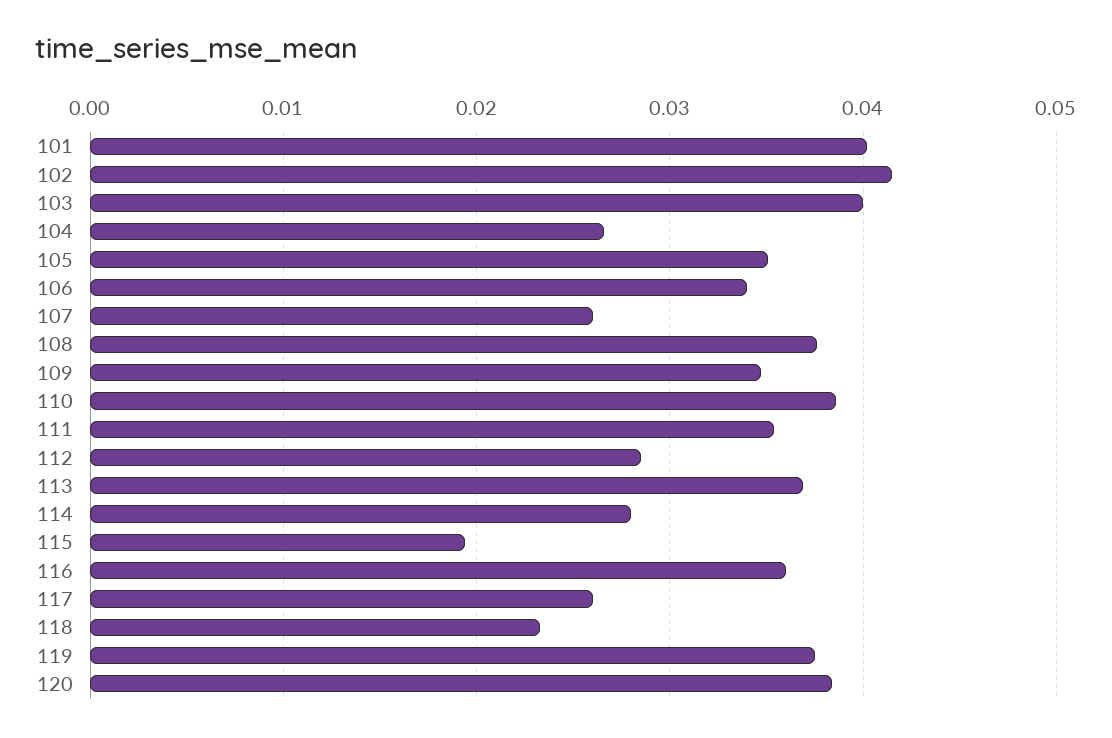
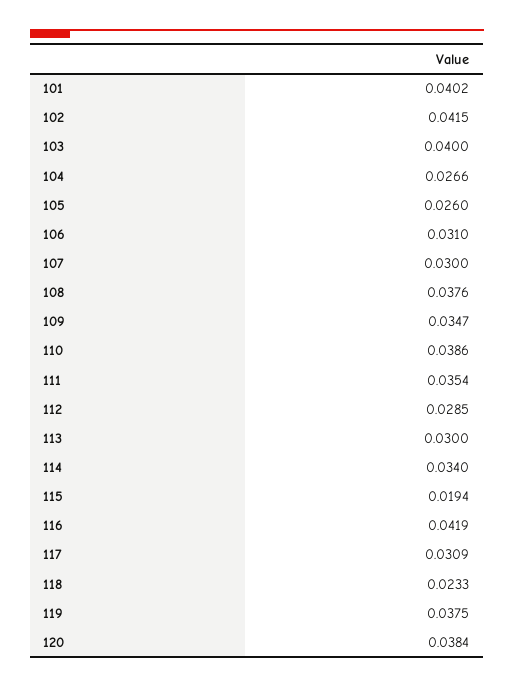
105: 0.035 -> 0.026
106: 0.034 -> 0.031
107: 0.026 -> 0.03
113: 0.037 -> 0.03
114: 0.028 -> 0.034
116: 0.036 -> 0.0419
117: 0.026 -> 0.0309

